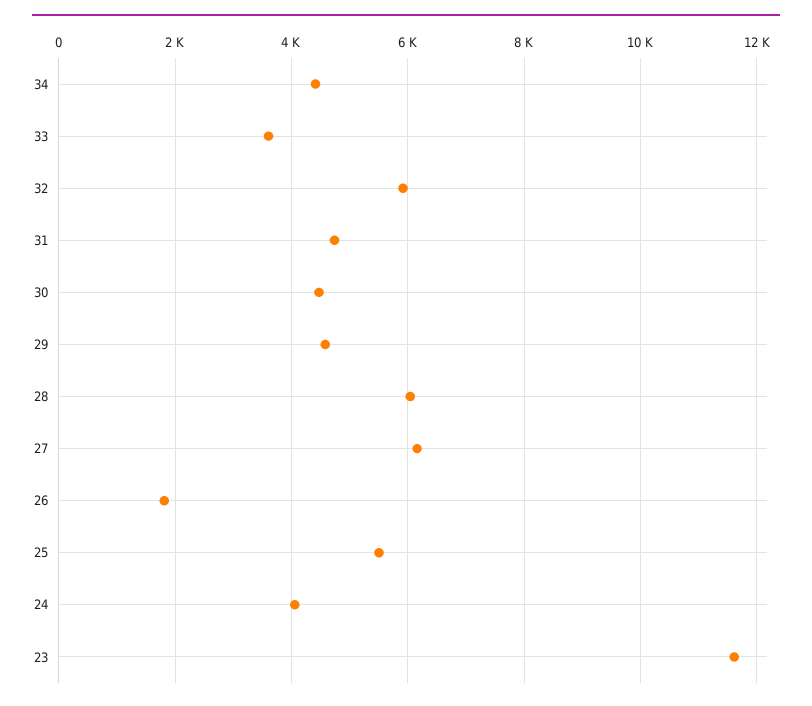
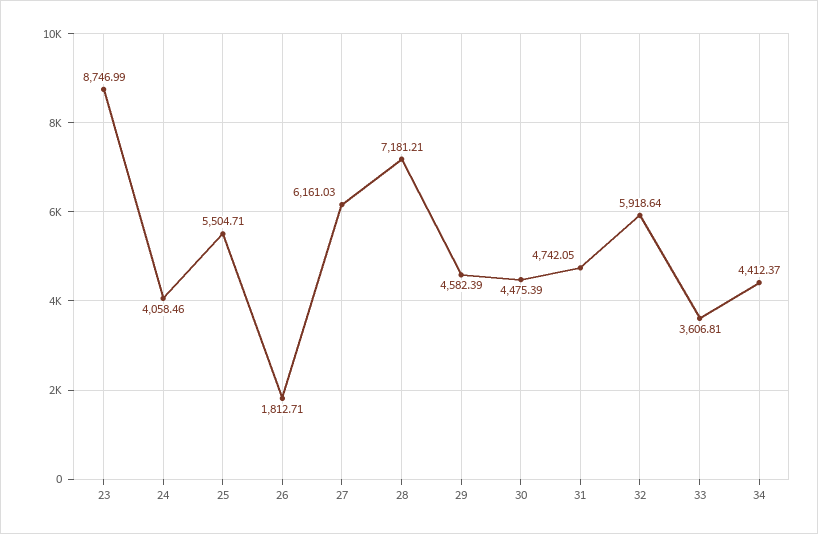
28: 6000 -> 7181.21
23: 11600 -> 8746.99

